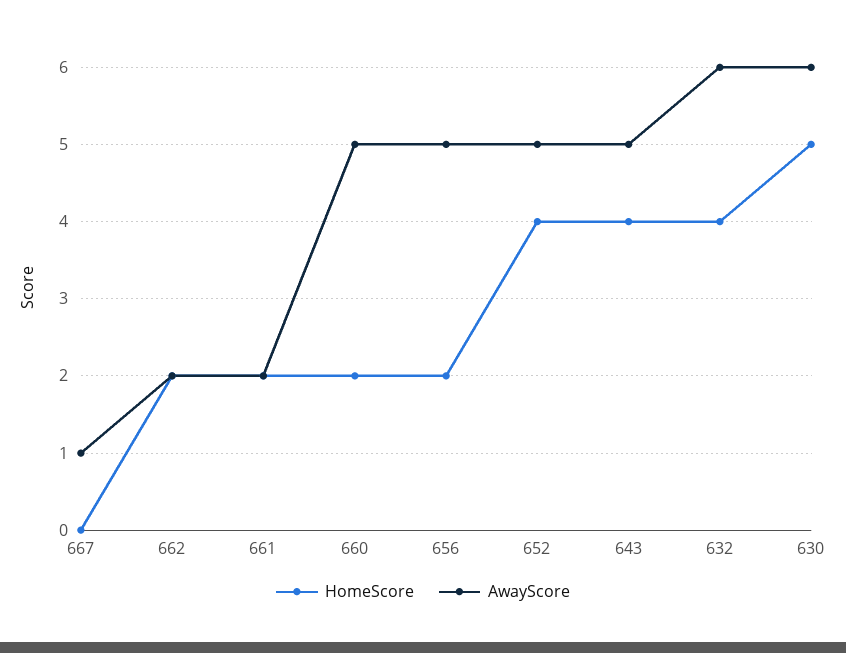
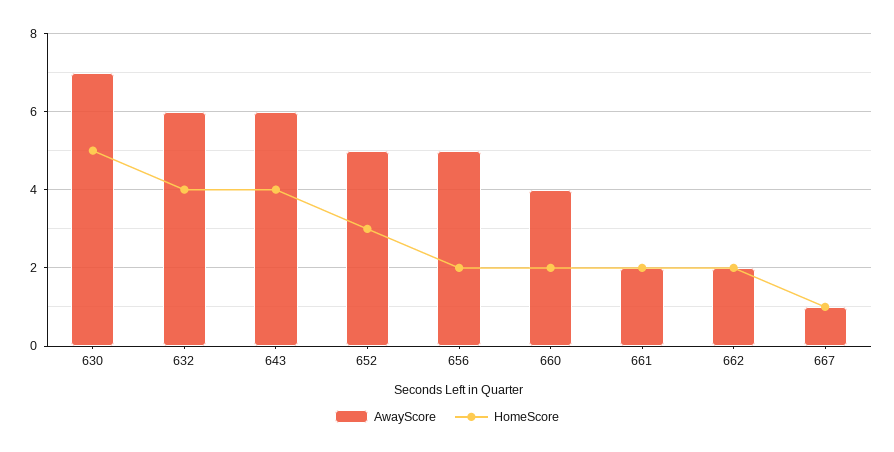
HomeScore, 667: 0 -> 1
AwayScore, 660: 5 -> 4
HomeScore, 652: 4 -> 3
AwayScore, 643: 5 -> 6
AwayScore, 630: 6 -> 7

